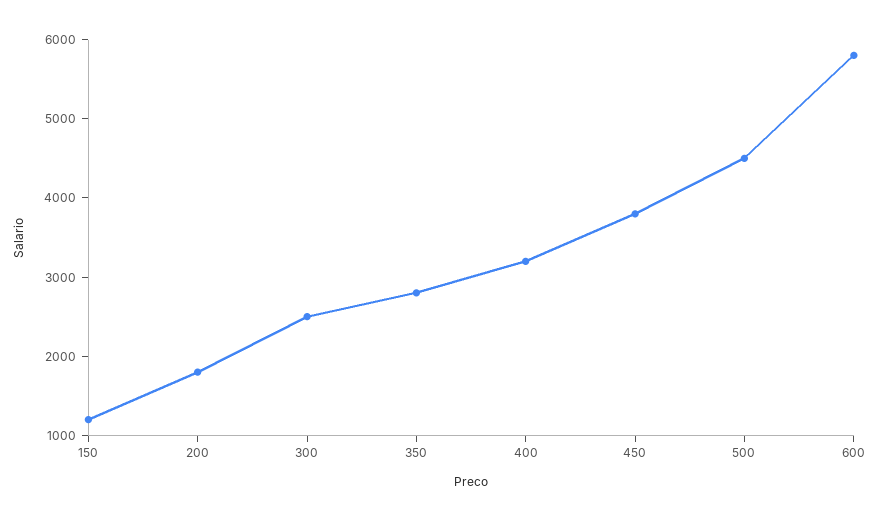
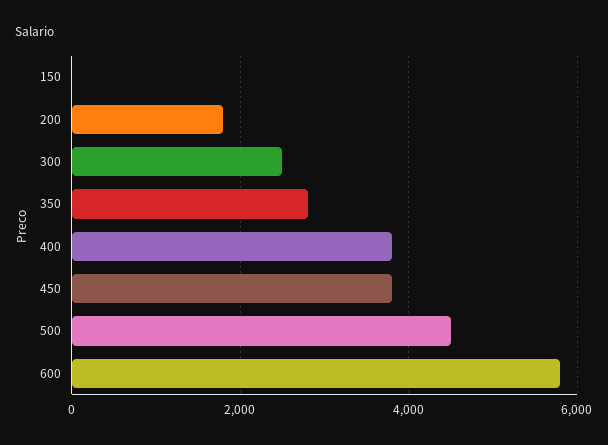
150: 1200 -> 0
400: 3200 -> 3800

